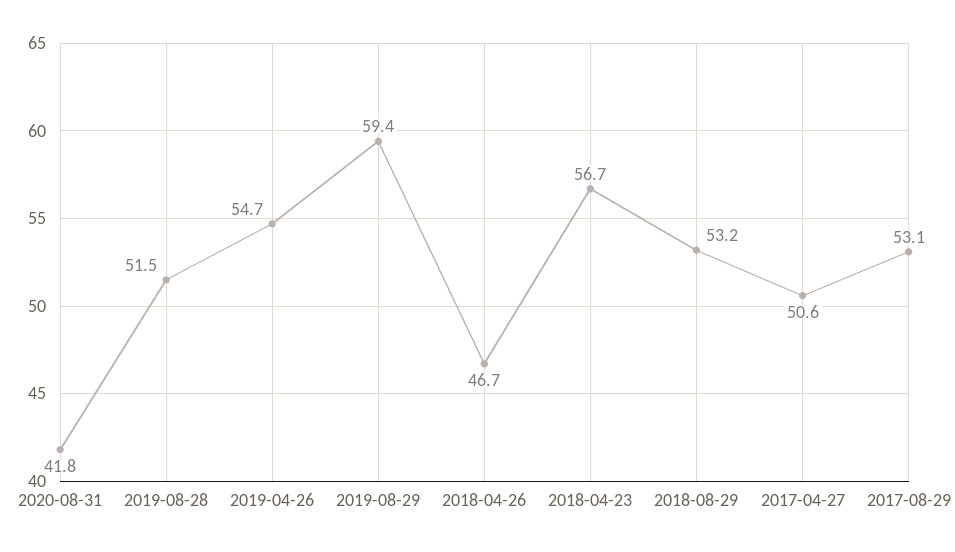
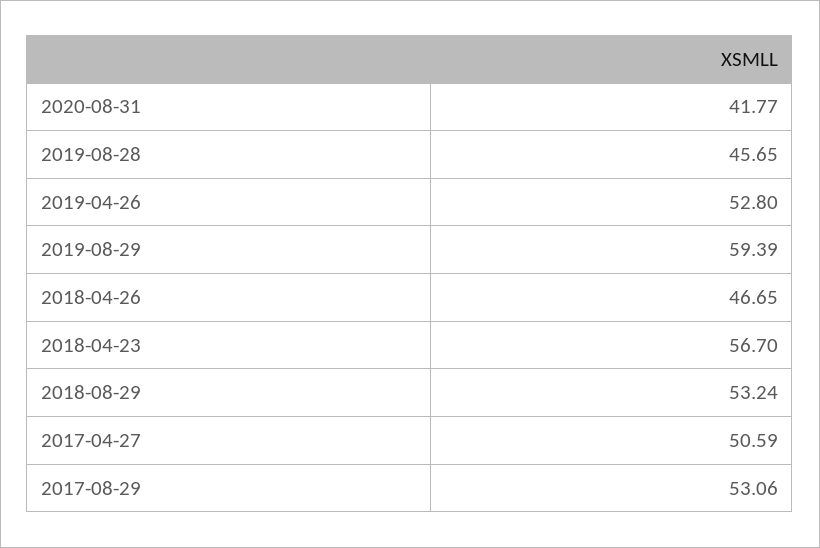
2019-08-28: 51.5 -> 45.65
2019-04-26: 54.7 -> 52.8

